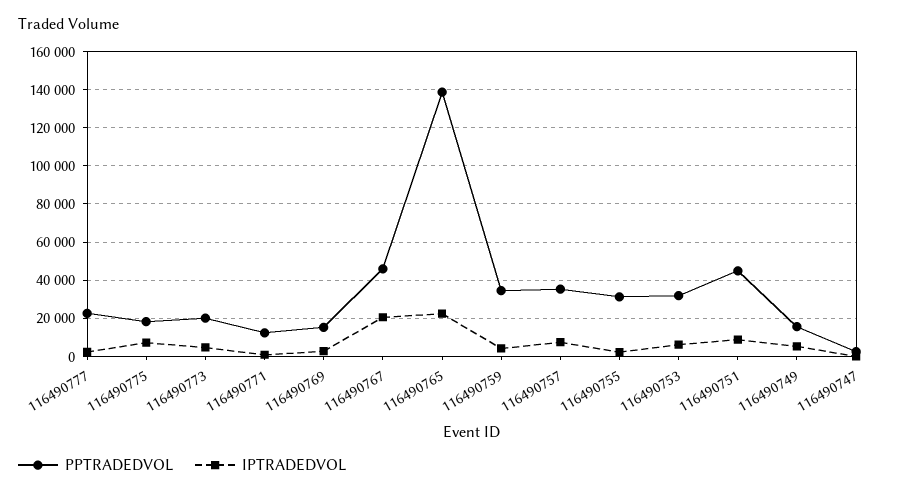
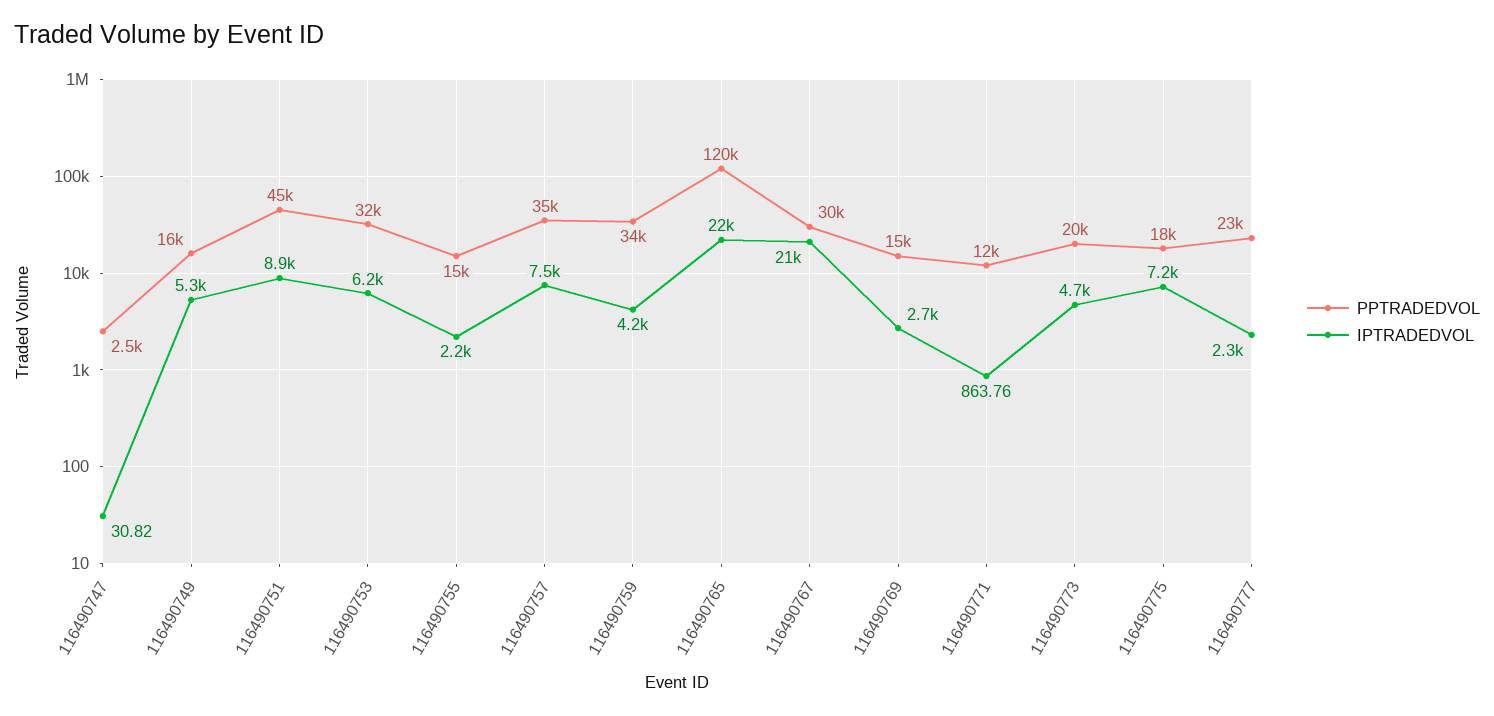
PPTRADEDVOL, 116490767: 45000 -> 30000
PPTRADEDVOL, 116490765: 140000 -> 120000
PPTRADEDVOL, 116490755: 30000 -> 15000

